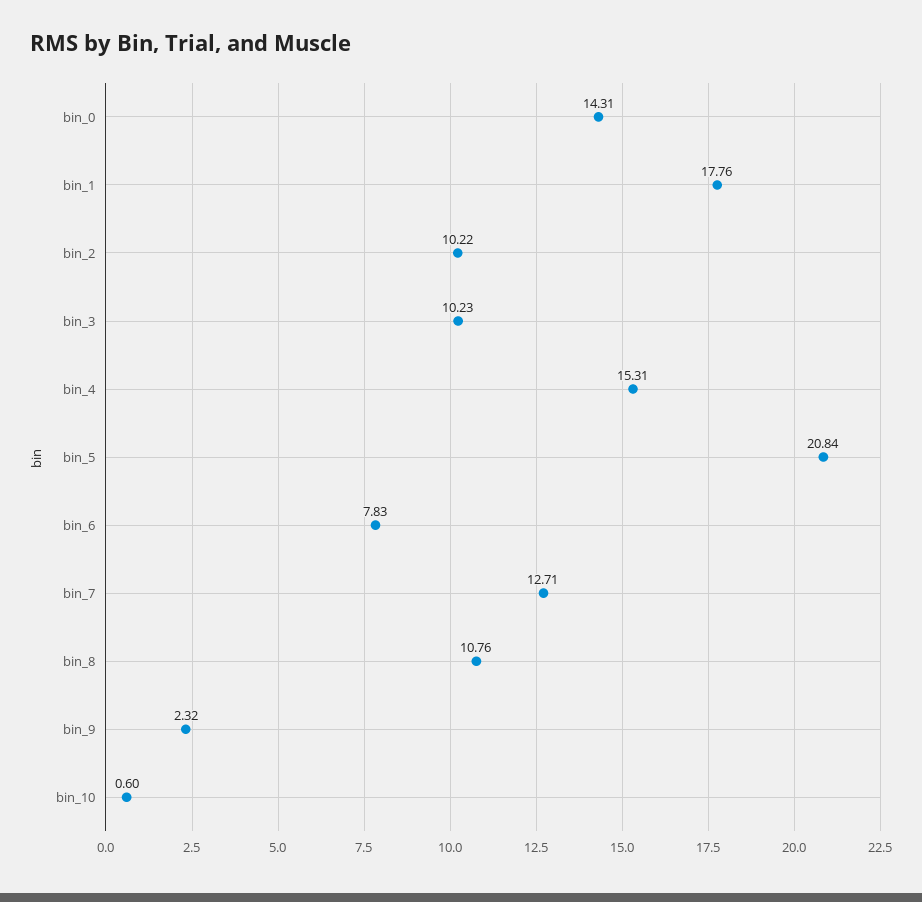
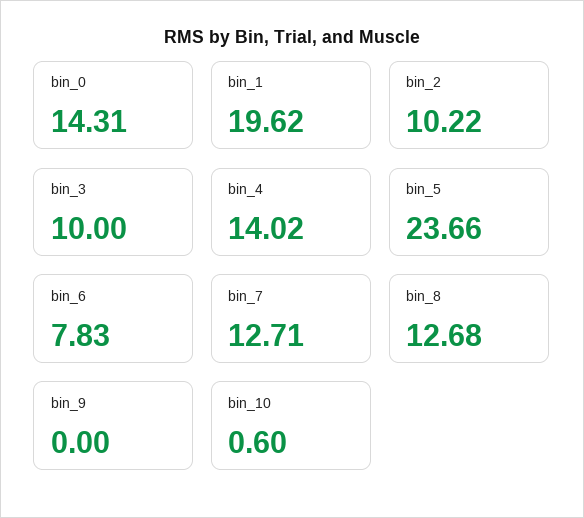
bin_1: 17.76 -> 19.62
bin_3: 10.23 -> 10
bin_4: 15.31 -> 14.02
bin_5: 20.84 -> 23.66
bin_8: 10.76 -> 12.68
bin_9: 2.32 -> 0

